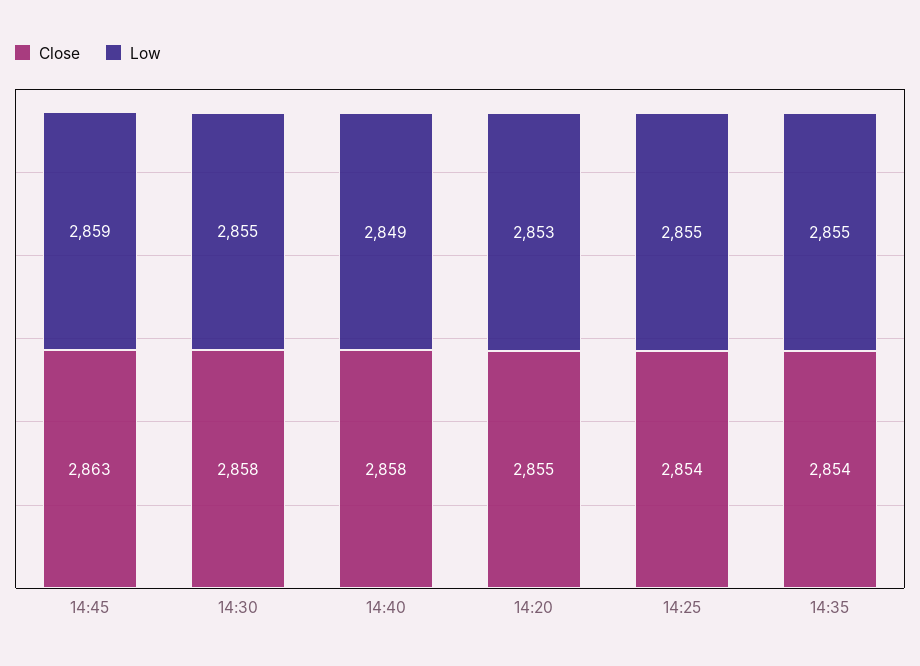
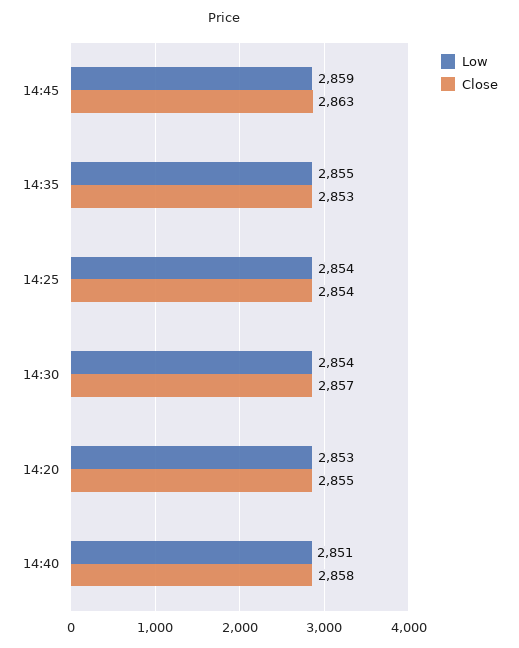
Close, 14:30: 2858 -> 2857
Low, 14:30: 2855 -> 2854
Low, 14:40: 2849 -> 2851
Low, 14:25: 2855 -> 2854
Close, 14:35: 2854 -> 2853

